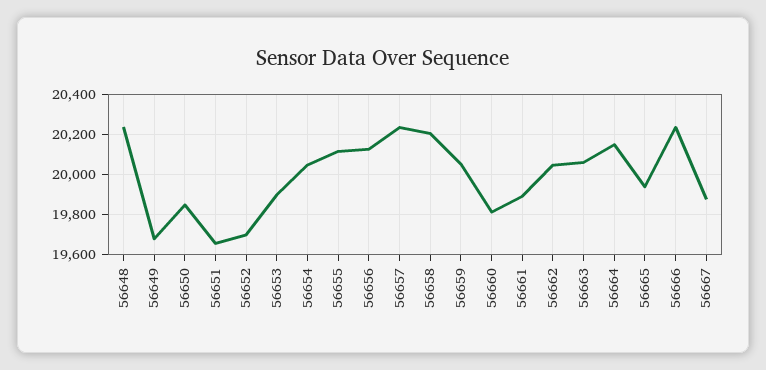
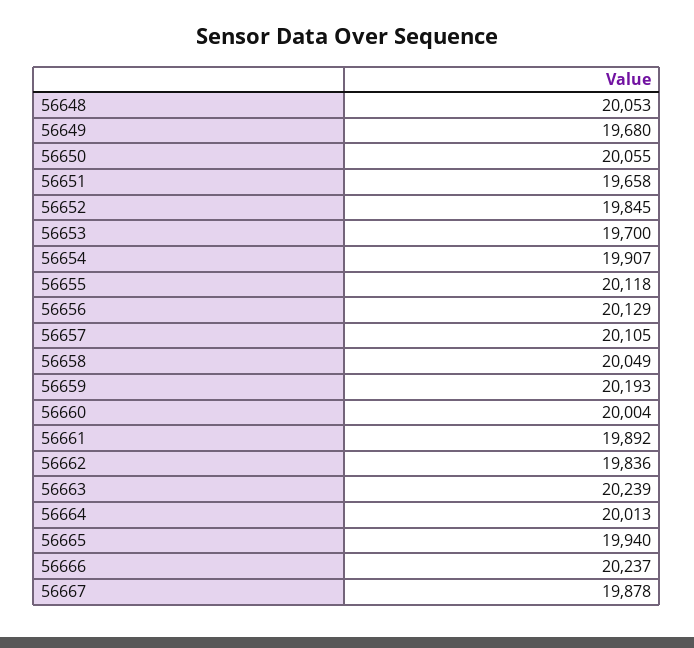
56648: 20250 -> 20053
56650: 19850 -> 20055
56652: 19700 -> 19845
56653: 19900 -> 19700
56654: 20050 -> 19907
56657: 20250 -> 20105
56658: 20200 -> 20049
56659: 20050 -> 20193
56660: 19800 -> 20004
56662: 20050 -> 19836
56663: 20050 -> 20239
56664: 20150 -> 20013

